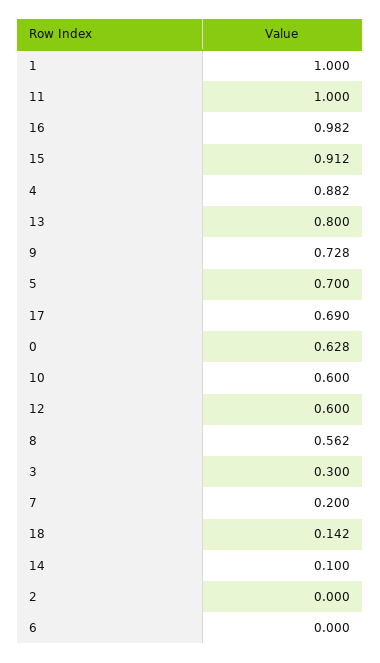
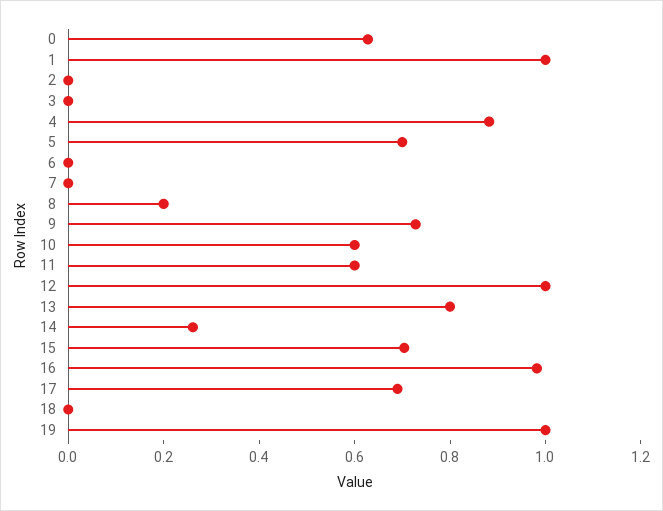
11: 1 -> 0.6
15: 0.912 -> 0.7
12: 0.6 -> 1
8: 0.562 -> 0.2
3: 0.3 -> 0
7: 0.2 -> 0
18: 0.142 -> 0
14: 0.1 -> 0.25
19: none -> 1

